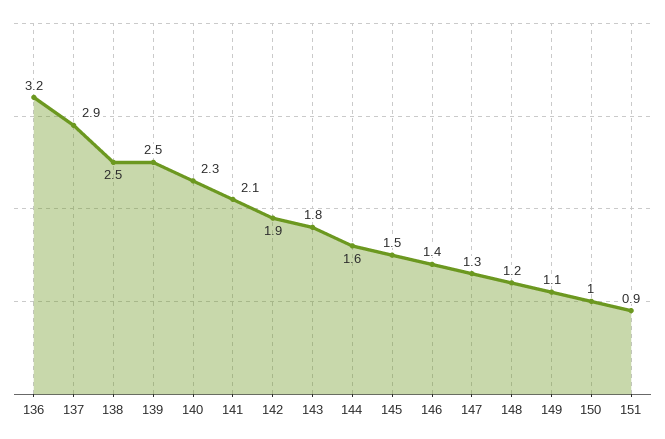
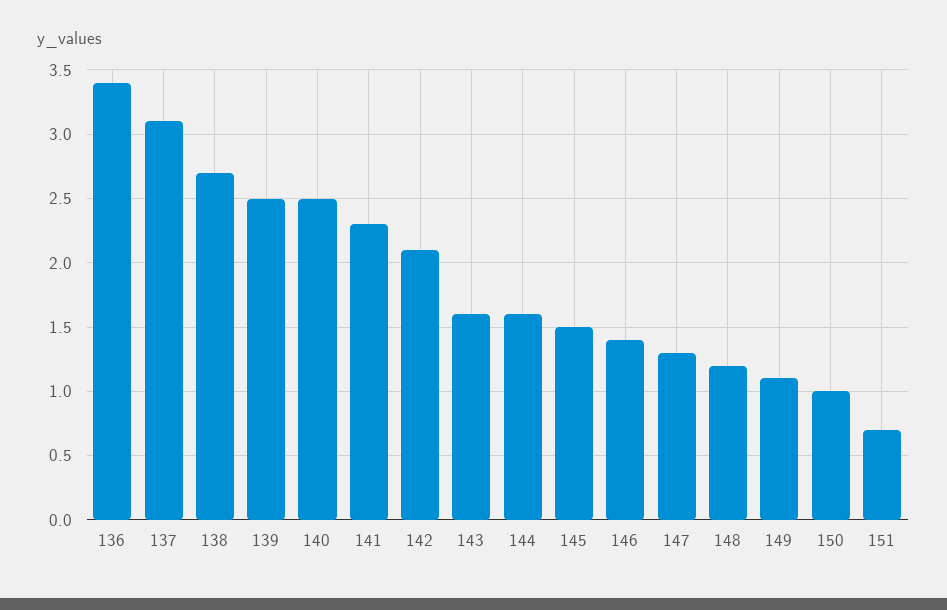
136: 3.2 -> 3.4
137: 2.9 -> 3.1
138: 2.5 -> 2.7
140: 2.3 -> 2.5
141: 2.1 -> 2.3
142: 1.9 -> 2.1
143: 1.8 -> 1.6
151: 0.9 -> 0.7

